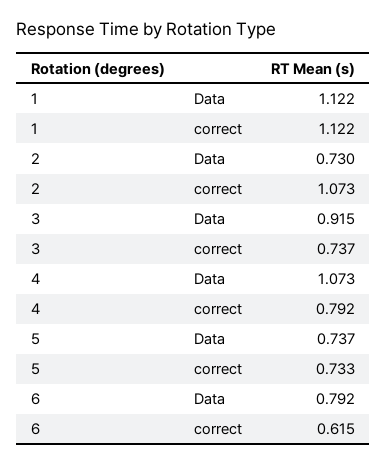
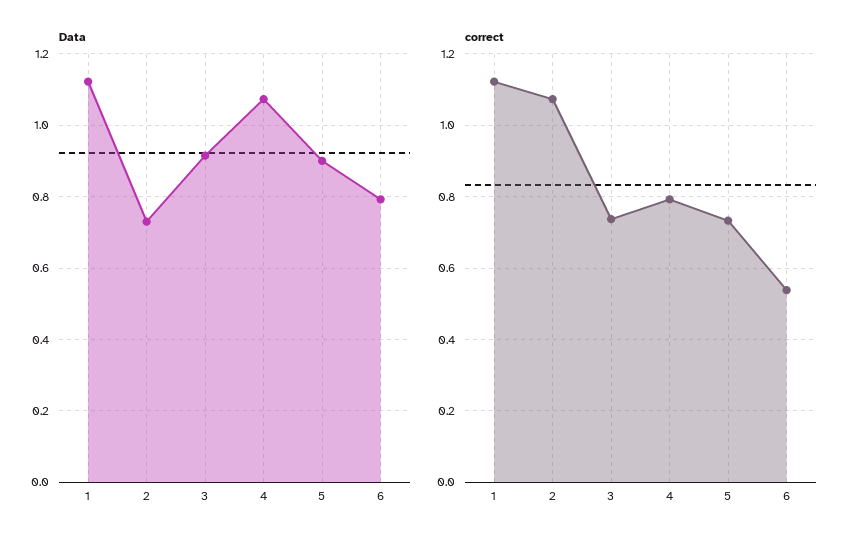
Data, 5: 0.737 -> 0.9
correct, 6: 0.615 -> 0.54

